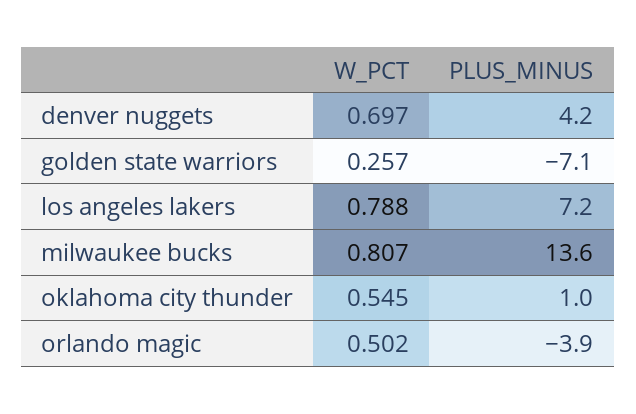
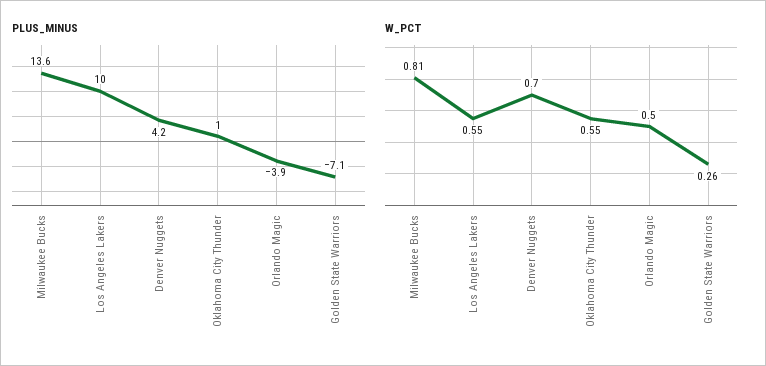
W_PCT, los angeles lakers: 0.788 -> 0.55
PLUS_MINUS, los angeles lakers: 7.2 -> 10

